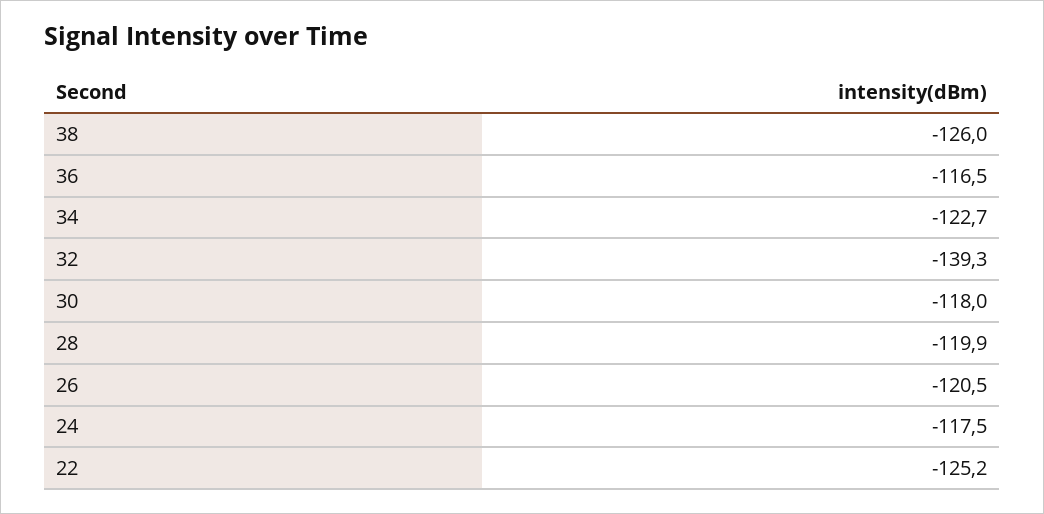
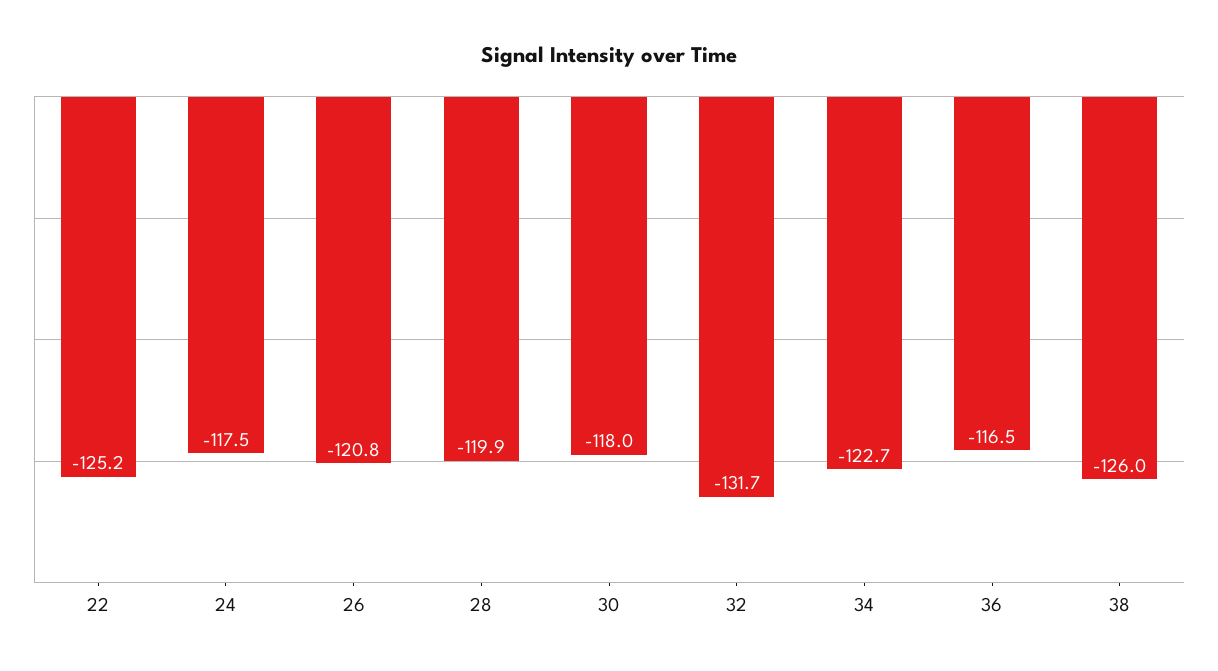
32: -139.3 -> -131.7
26: -120.5 -> -120.8

